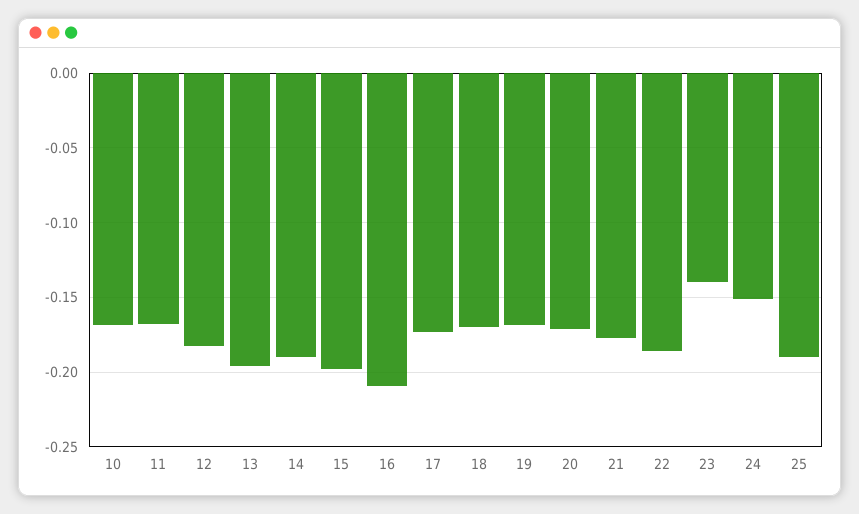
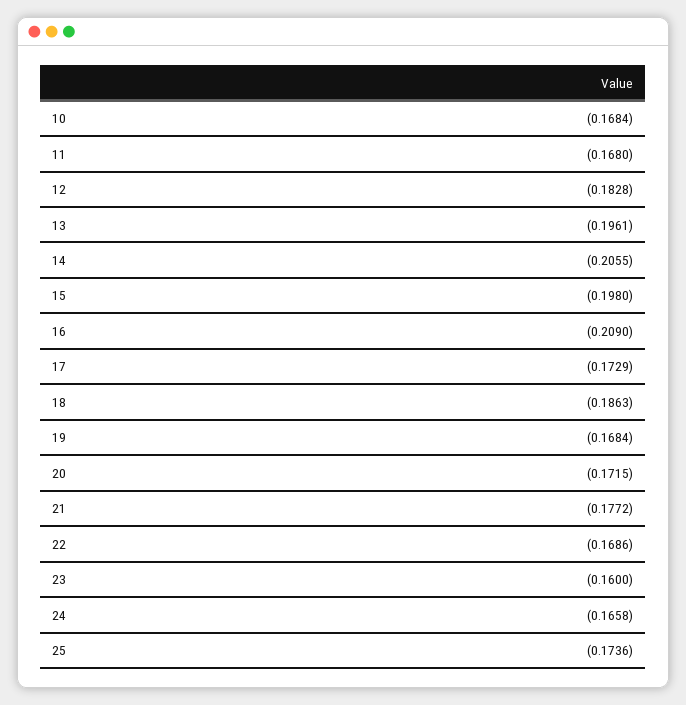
14: -0.19 -> -0.2055
18: -0.17 -> -0.1863
22: -0.185 -> -0.1686
23: -0.14 -> -0.16
24: -0.15 -> -0.1658
25: -0.19 -> -0.1736

